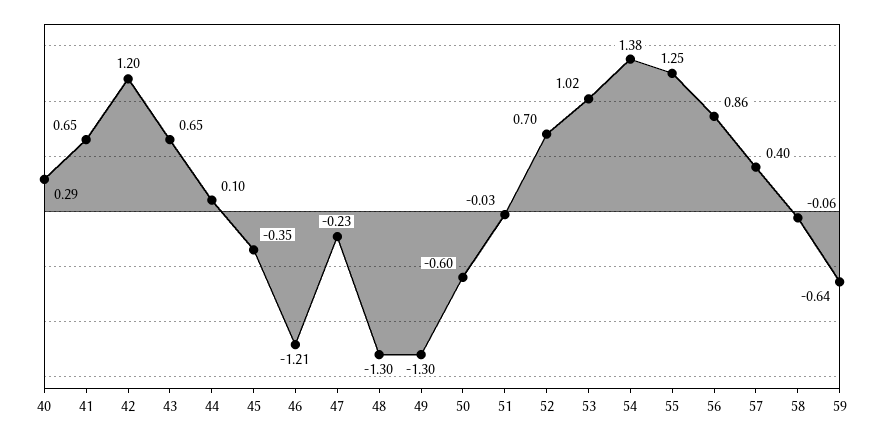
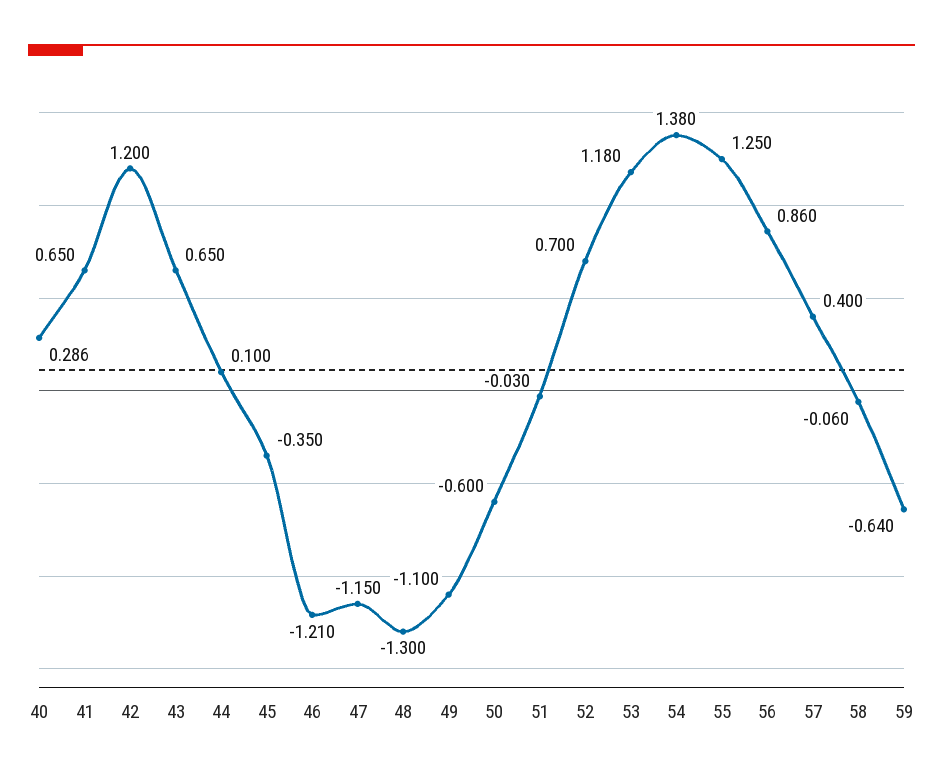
47: -0.23 -> -1.15
49: -1.3 -> -1.1
53: 1.02 -> 1.18

